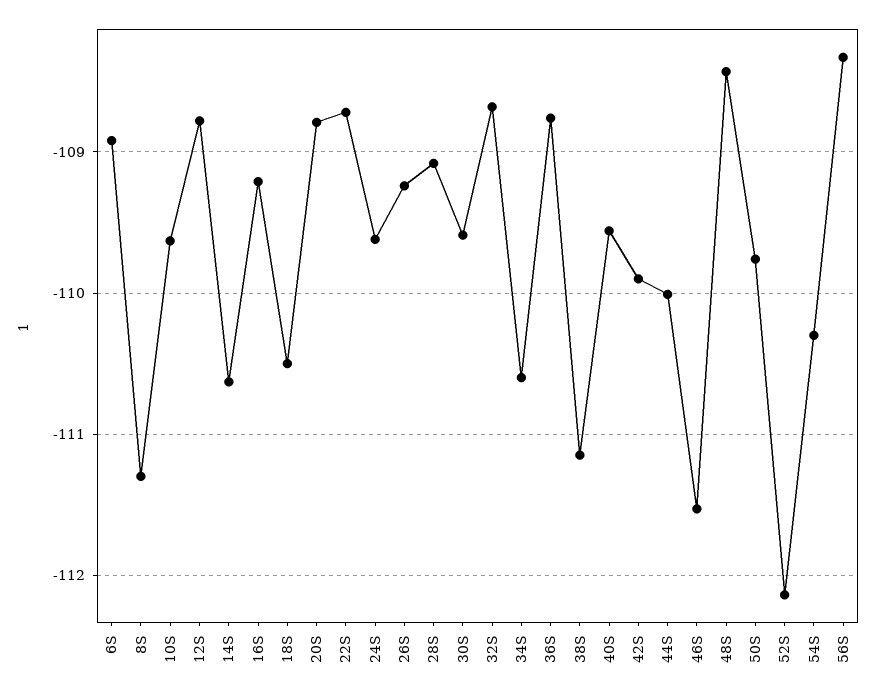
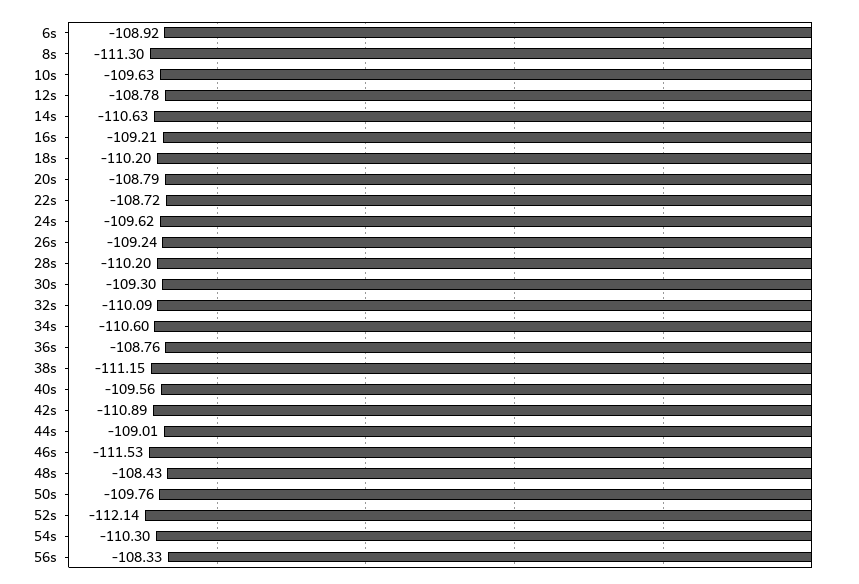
18S: -110.5 -> -110.2
28S: -109.1 -> -110.2
30S: -109.6 -> -109.3
32S: -108.7 -> -110.09
42S: -109.9 -> -110.89
44S: -110 -> -109.01

